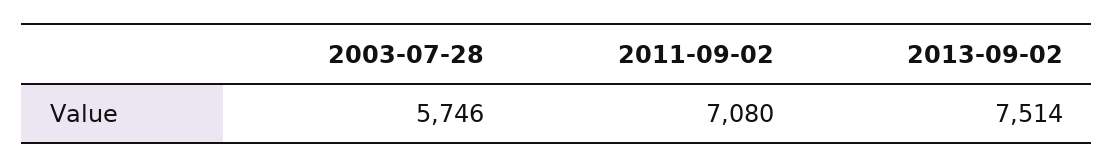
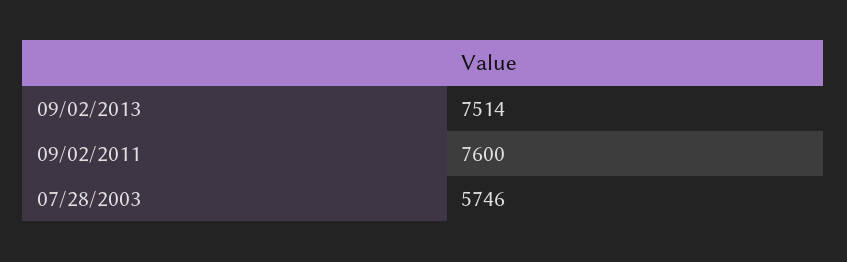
2011-09-02: 7080 -> 7600

